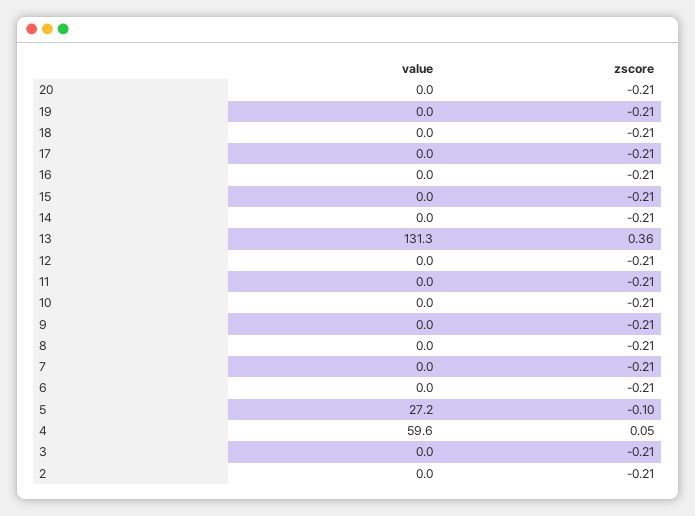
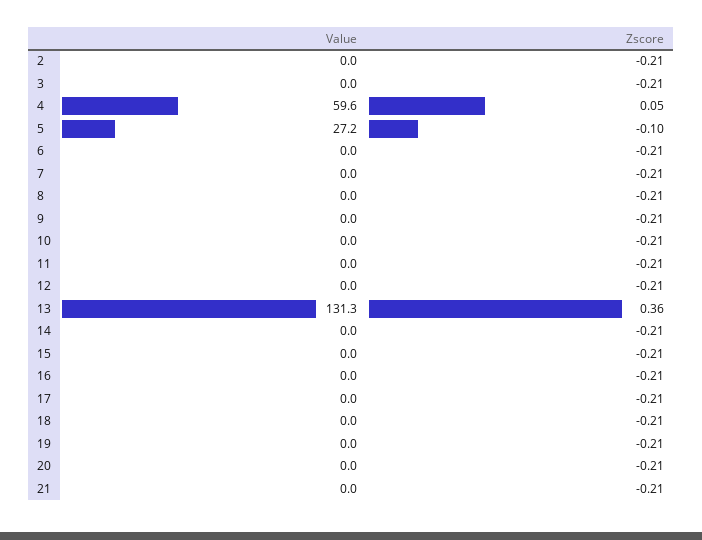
value, 21: none -> 0
zscore, 21: none -> -0.21

